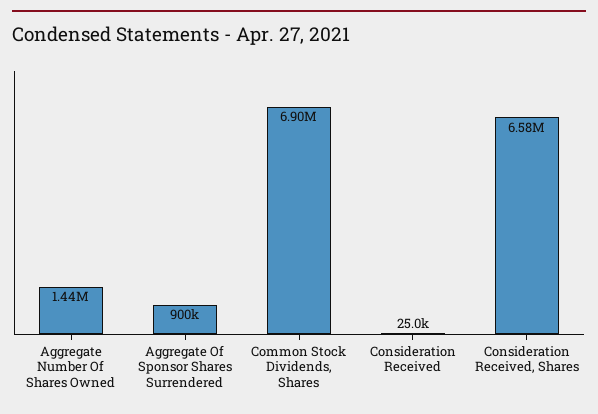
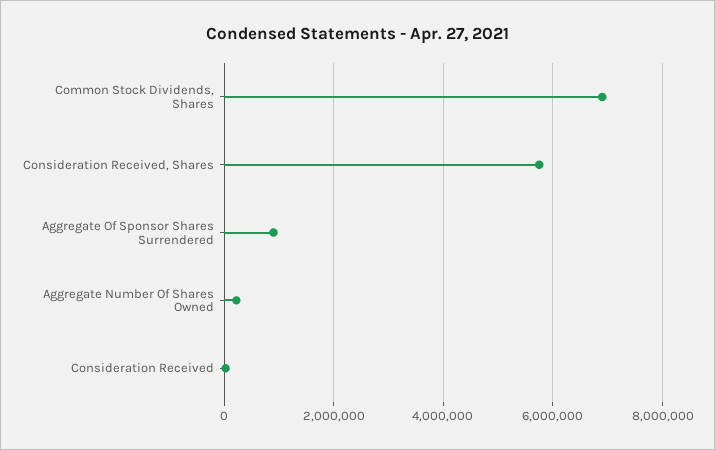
Aggregate Number Of Shares Owned: 1440000 -> 200000
Consideration Received, Shares: 6580000 -> 5800000

